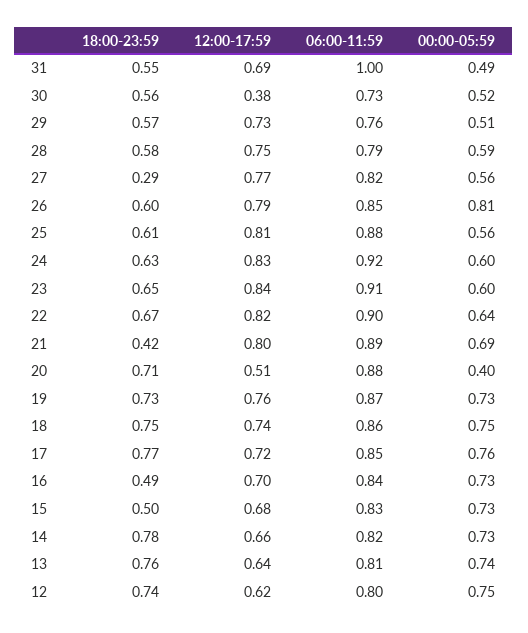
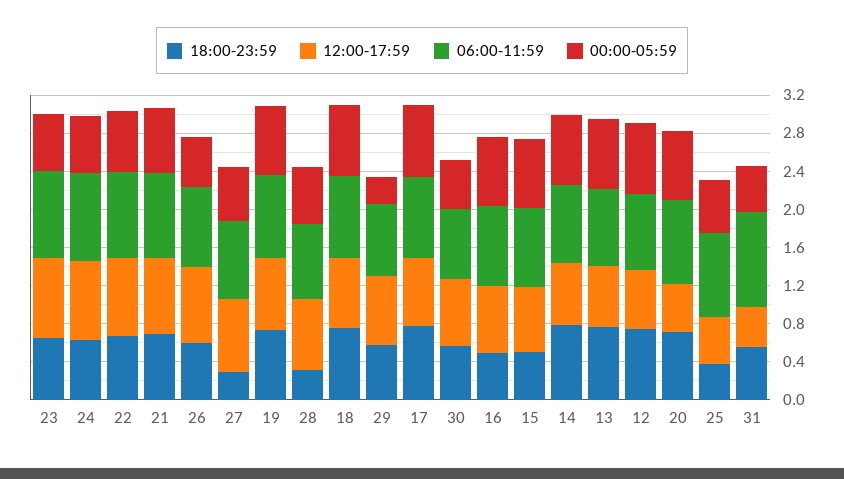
12:00-17:59, 31: 0.69 -> 0.4
12:00-17:59, 30: 0.38 -> 0.7
00:00-05:59, 29: 0.51 -> 0.3
18:00-23:59, 28: 0.58 -> 0.3
00:00-05:59, 26: 0.81 -> 0.5
18:00-23:59, 25: 0.61 -> 0.4
12:00-17:59, 25: 0.81 -> 0.5
18:00-23:59, 21: 0.42 -> 0.7
00:00-05:59, 20: 0.4 -> 0.7

